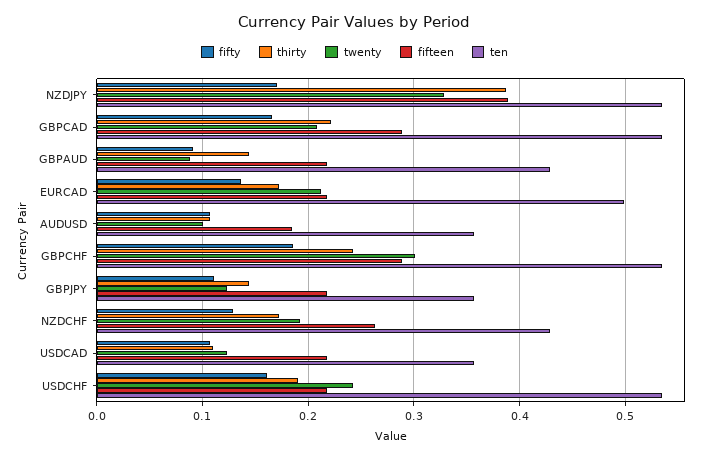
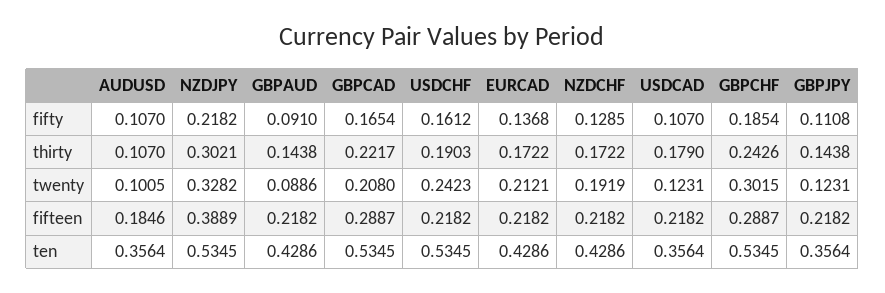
fifty, NZDJPY: 0.17 -> 0.2182
thirty, NZDJPY: 0.39 -> 0.3021
ten, EURCAD: 0.5 -> 0.4286
fifteen, NZDCHF: 0.26 -> 0.2182
thirty, USDCAD: 0.11 -> 0.179

